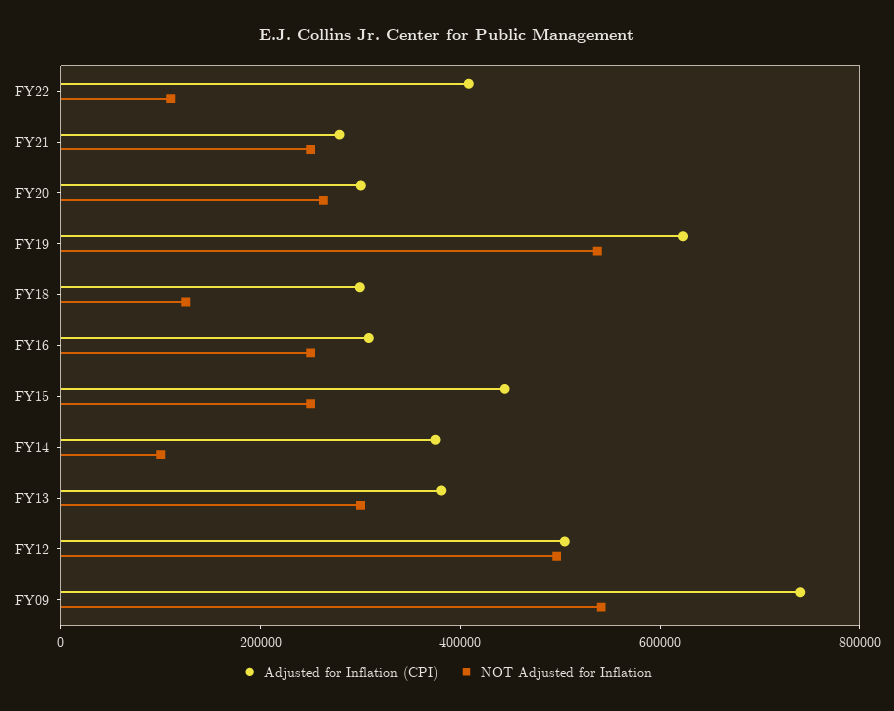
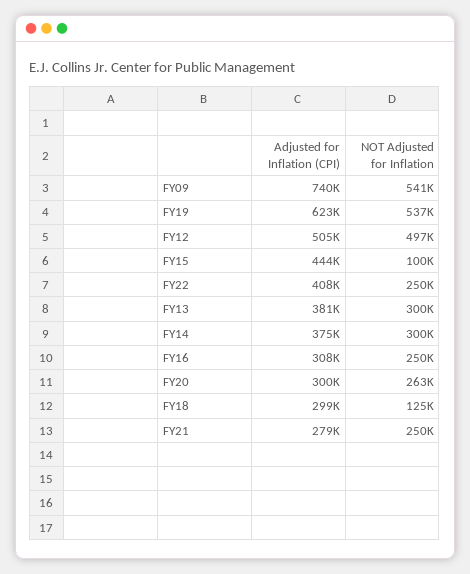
NOT Adjusted for Inflation, FY22: 100000 -> 250000
NOT Adjusted for Inflation, FY15: 250000 -> 100000
NOT Adjusted for Inflation, FY14: 100000 -> 300000

